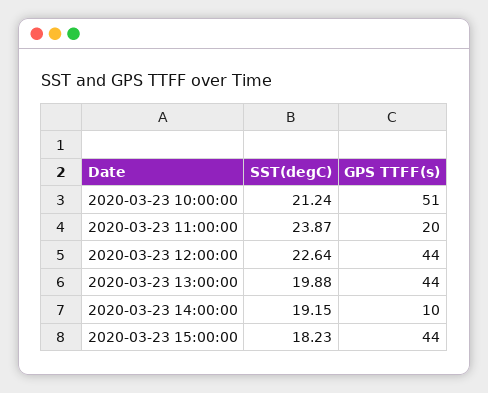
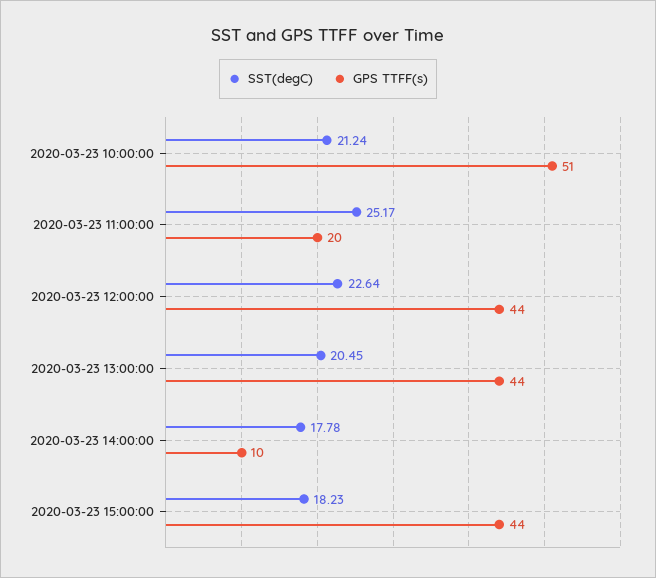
SST(degC), 2020-03-23 11:00:00: 23.87 -> 25.17
SST(degC), 2020-03-23 13:00:00: 19.88 -> 20.45
SST(degC), 2020-03-23 14:00:00: 19.15 -> 17.78

